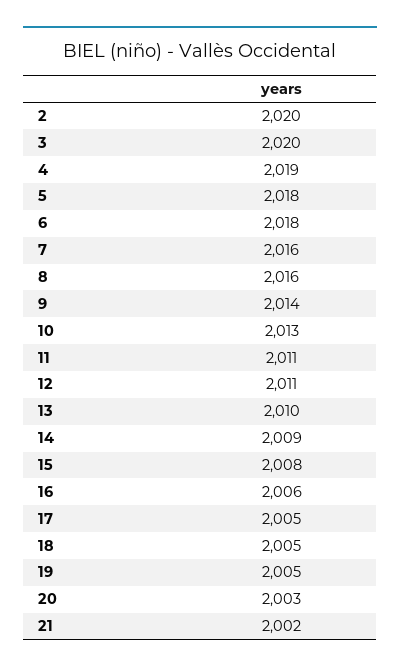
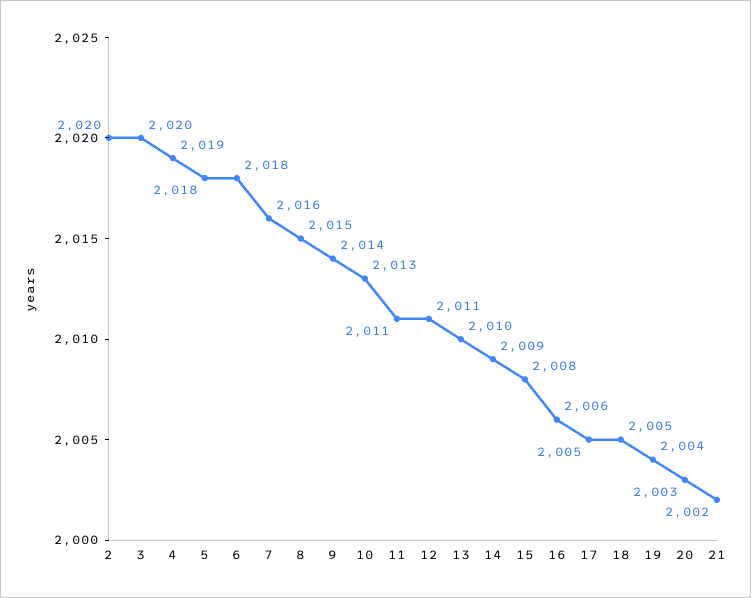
8: 2016 -> 2015
19: 2005 -> 2004

